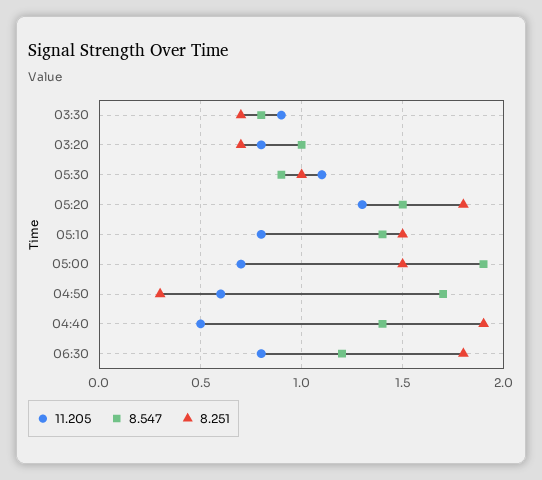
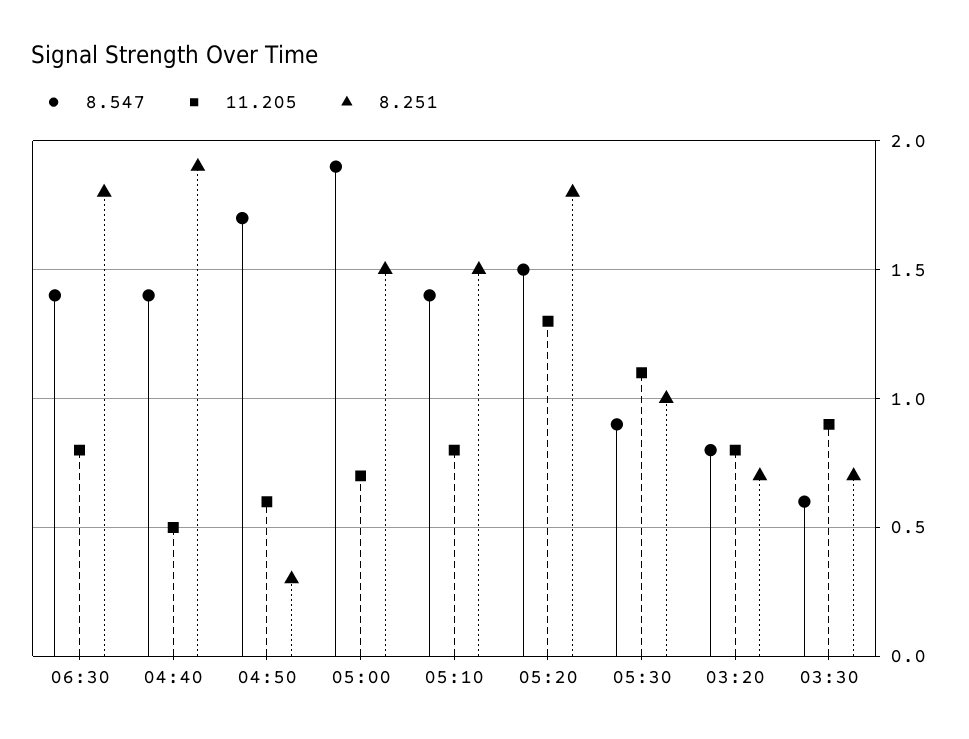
8.547, 03:30: 0.8 -> 0.6
8.547, 03:20: 1 -> 0.8
8.547, 06:30: 1.2 -> 1.4

